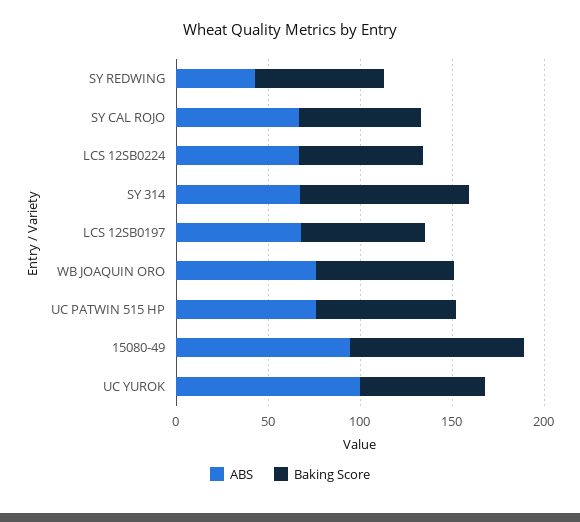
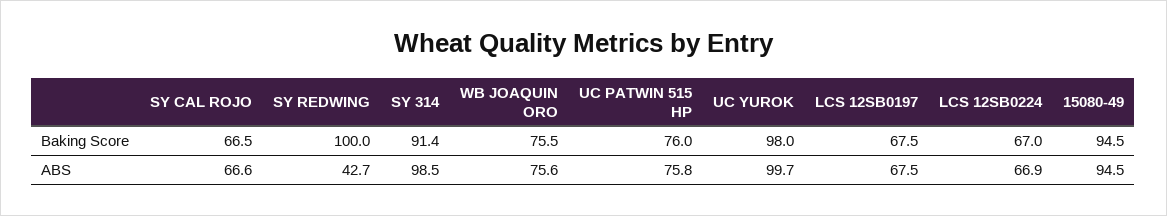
Baking Score, SY REDWING: 70 -> 100
ABS, SY 314: 70 -> 98.5
Baking Score, UC YUROK: 70 -> 98

